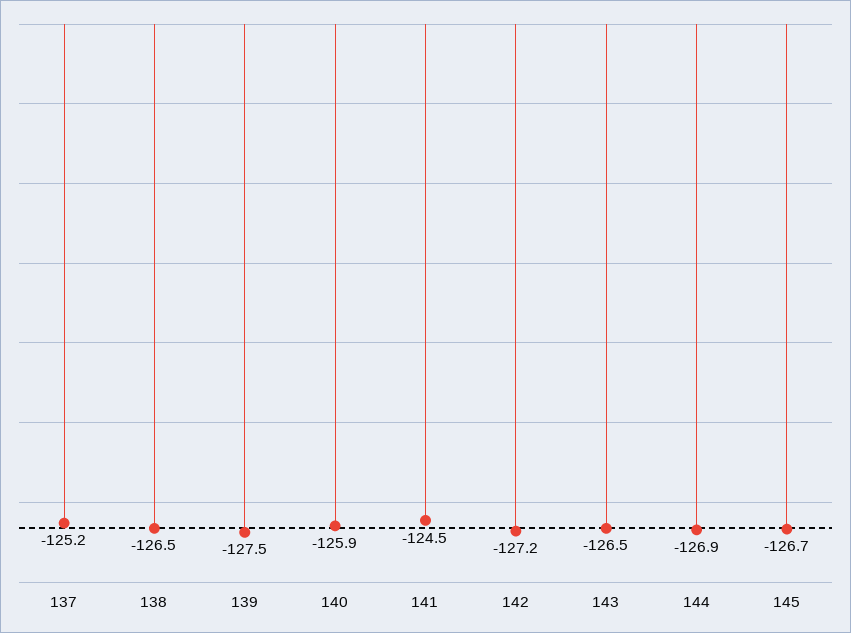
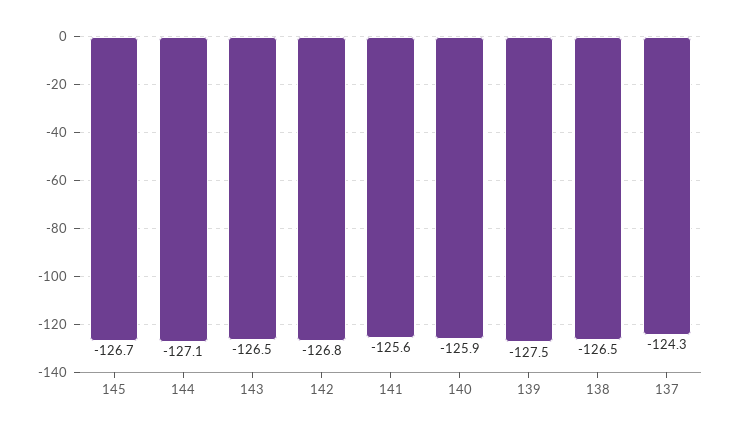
137: -125.2 -> -124.3
141: -124.5 -> -125.6
142: -127.2 -> -126.8
144: -126.9 -> -127.1

